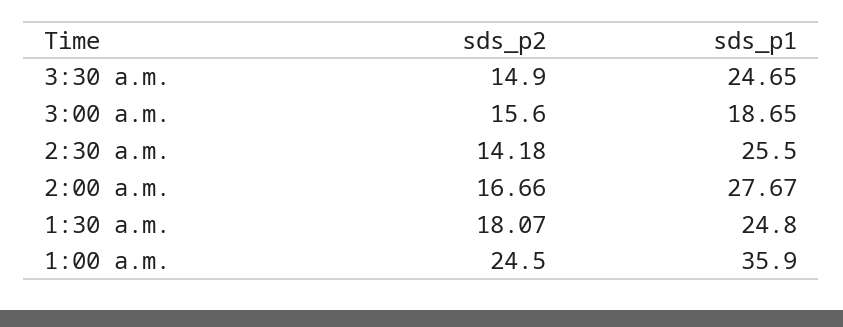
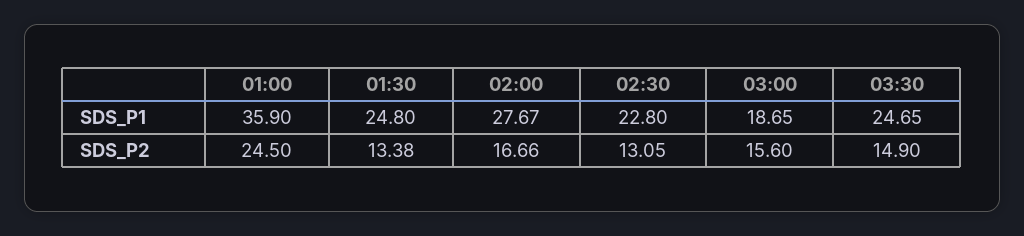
sds_p2, 2:30 a.m.: 14.18 -> 13.05
sds_p1, 2:30 a.m.: 25.5 -> 22.8
sds_p2, 1:30 a.m.: 18.07 -> 13.38

